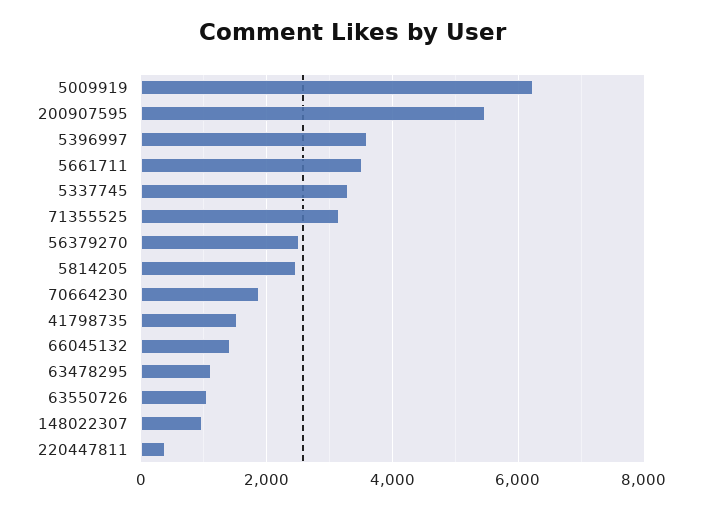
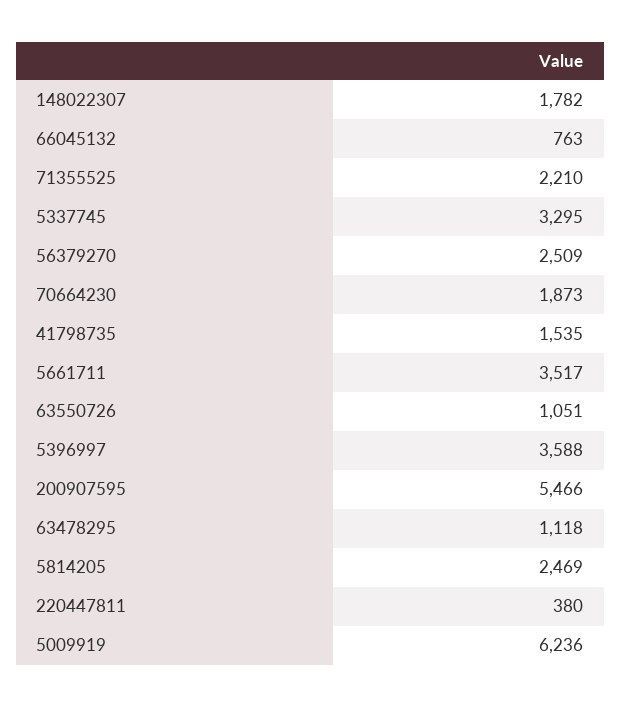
71355525: 3200 -> 2210
66045132: 1400 -> 763
148022307: 1000 -> 1782

